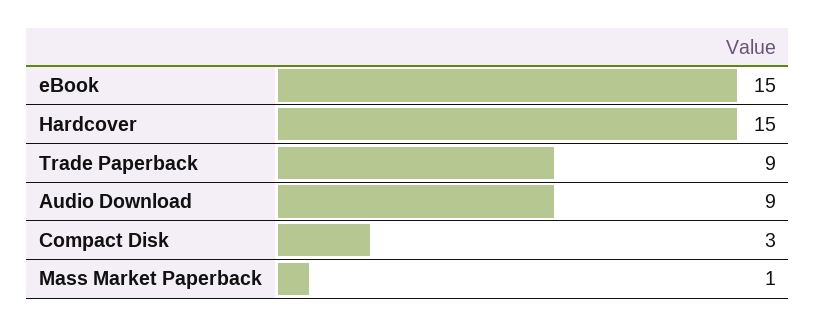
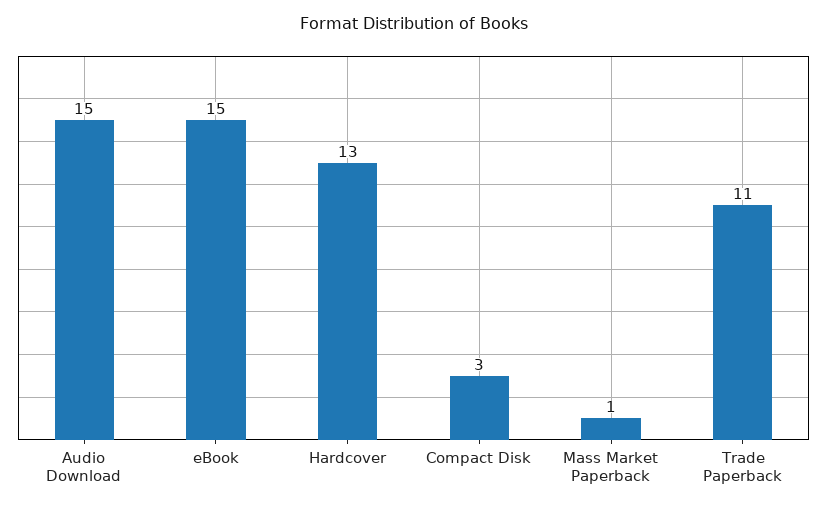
Hardcover: 15 -> 13
Trade Paperback: 9 -> 11
Audio Download: 9 -> 15

